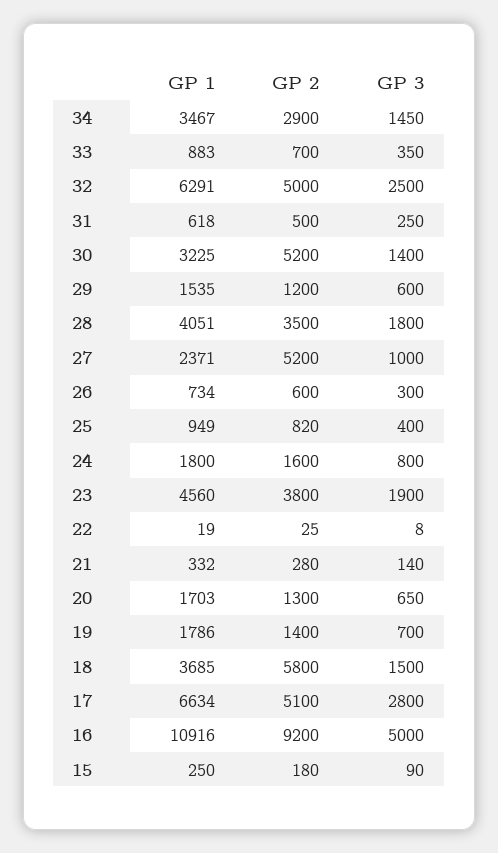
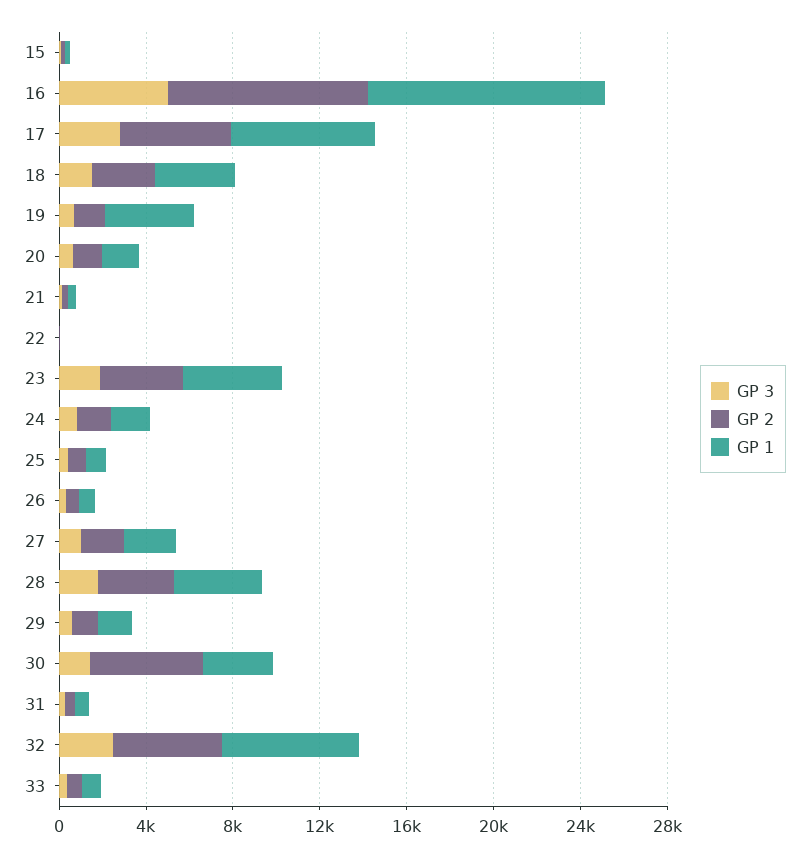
GP 1, 34: 3467 -> none
GP 2, 34: 2900 -> none
GP 3, 34: 1450 -> none
GP 2, 27: 5200 -> 2000
GP 1, 19: 1786 -> 4000
GP 2, 18: 5800 -> 3000

